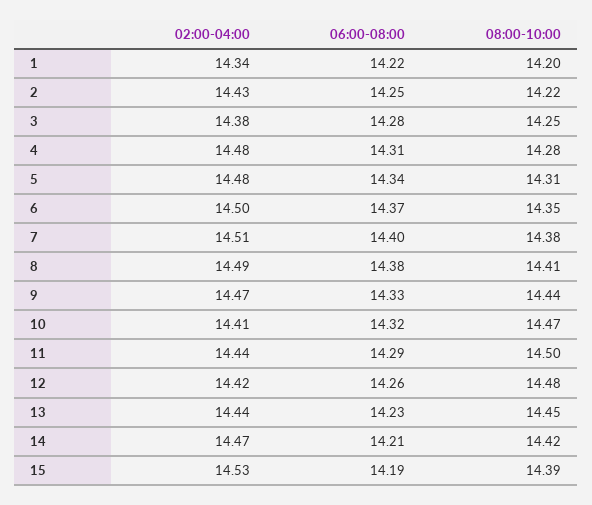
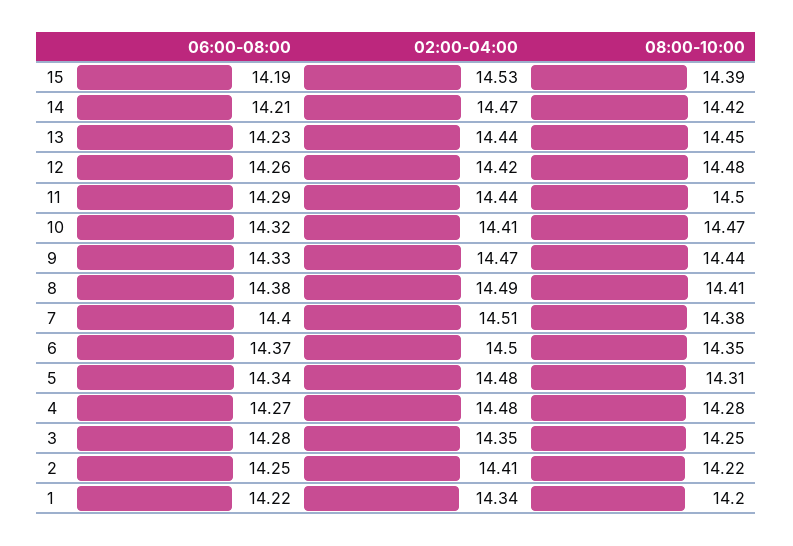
02:00-04:00, 2: 14.43 -> 14.41
02:00-04:00, 3: 14.38 -> 14.35
06:00-08:00, 4: 14.31 -> 14.27

